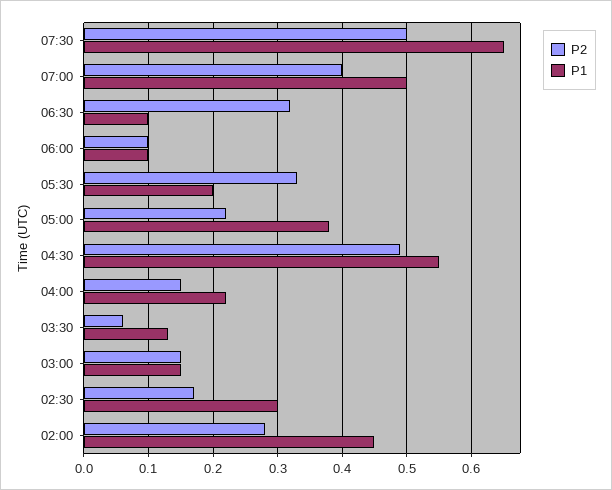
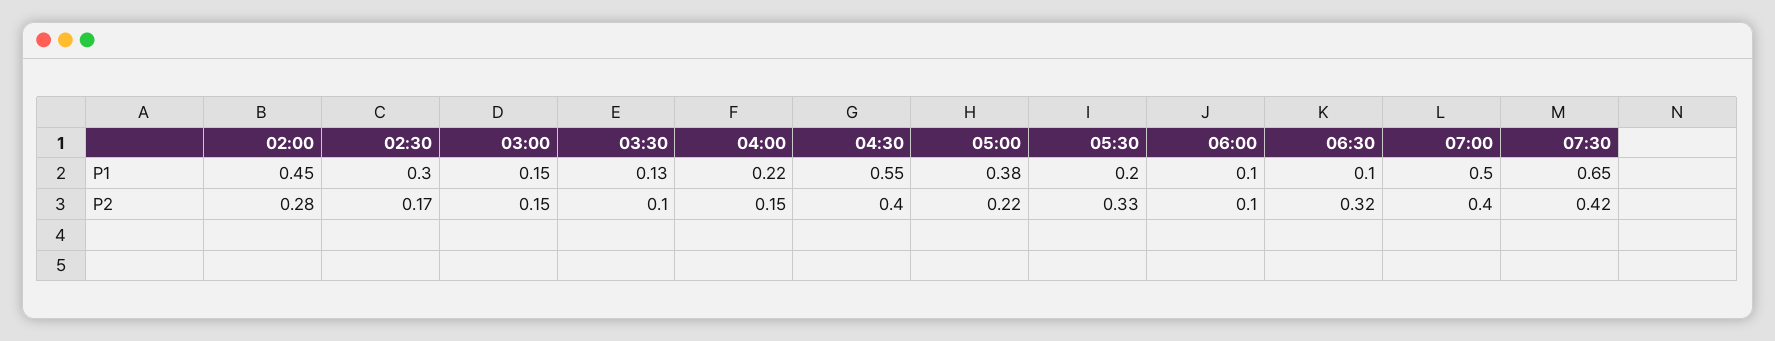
P2, 07:30: 0.5 -> 0.42
P2, 04:30: 0.49 -> 0.4
P2, 03:30: 0.06 -> 0.1

